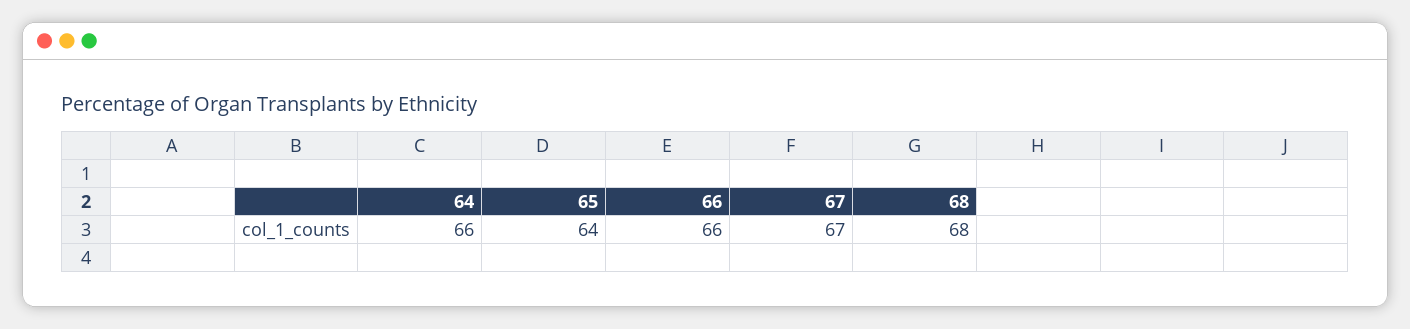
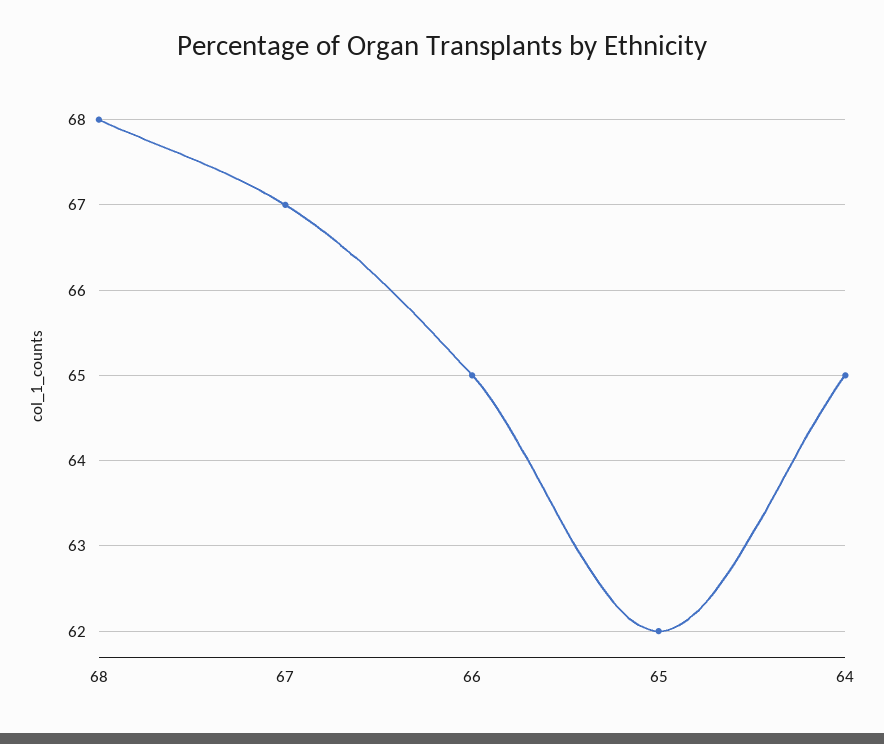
64: 66 -> 65
65: 64 -> 62
66: 66 -> 65

